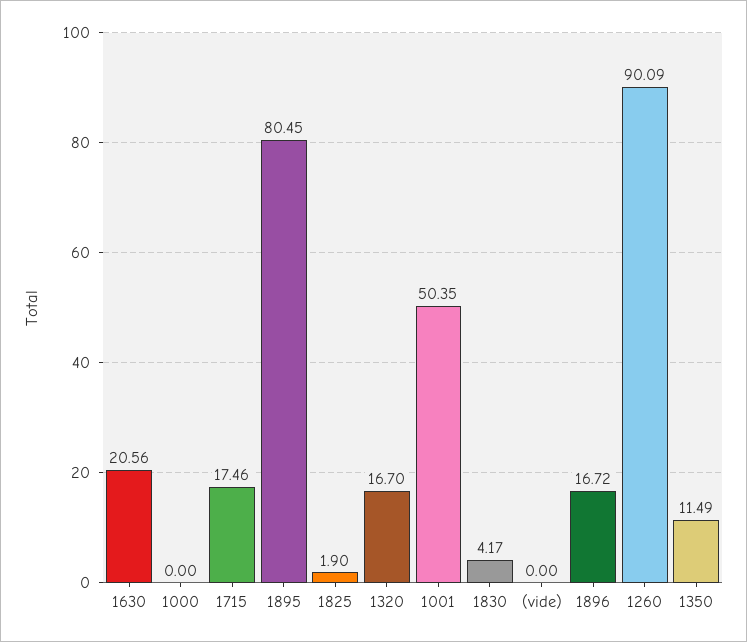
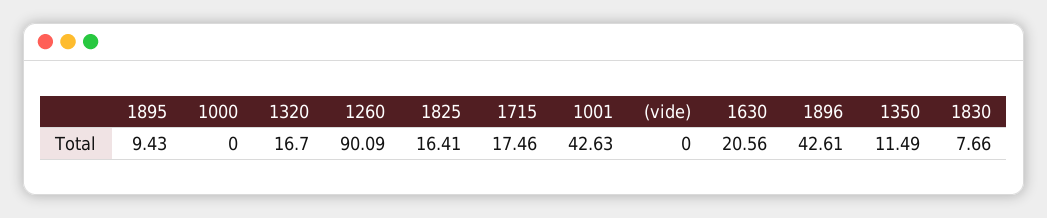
1895: 80.45 -> 9.43
1825: 1.9 -> 16.41
1001: 50.35 -> 42.63
1830: 4.17 -> 7.66
1896: 16.72 -> 42.61

